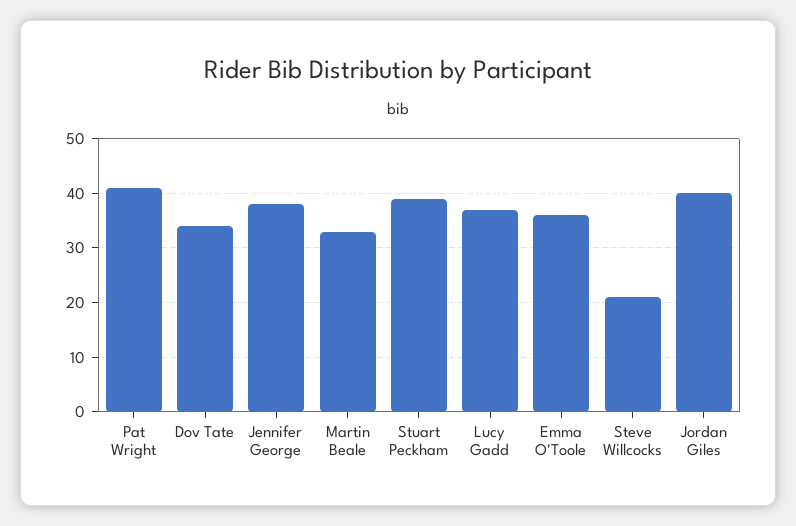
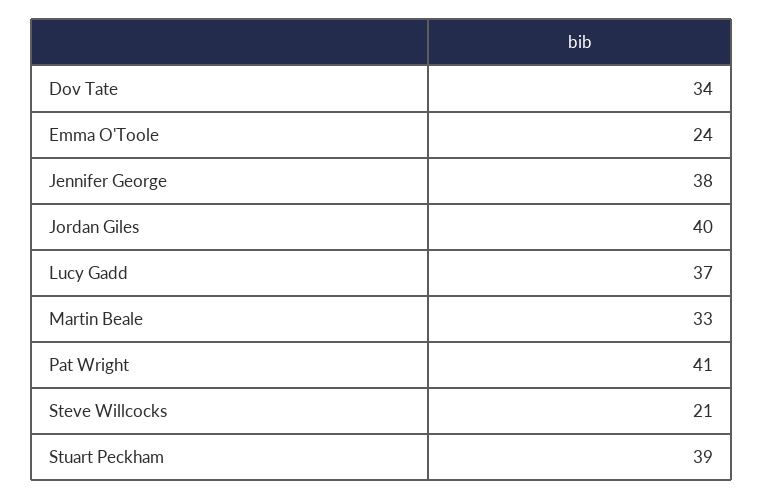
Emma O'Toole: 35 -> 24

